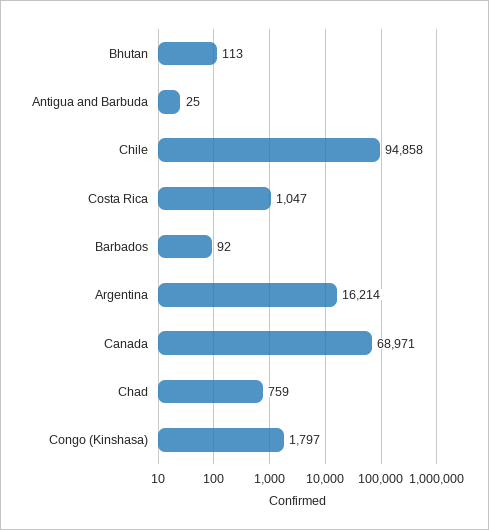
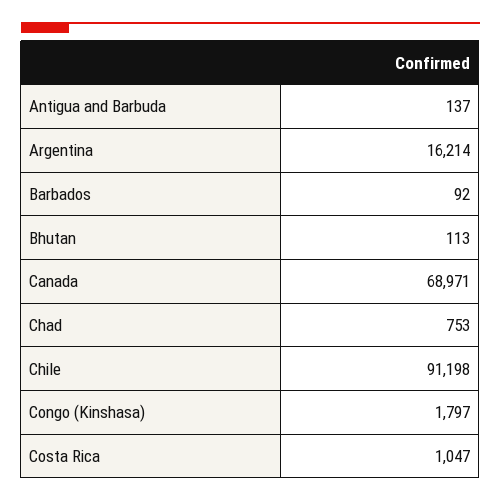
Antigua and Barbuda: 25 -> 137
Chile: 94858 -> 91198
Chad: 759 -> 753

